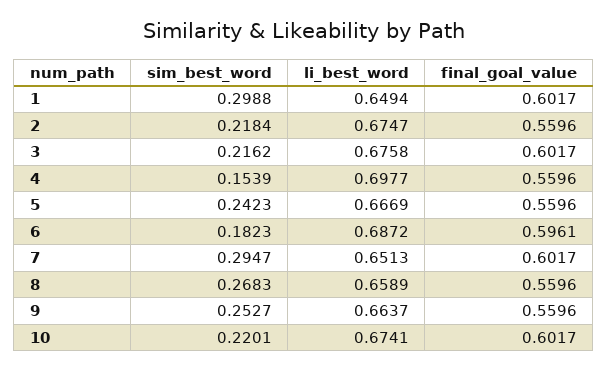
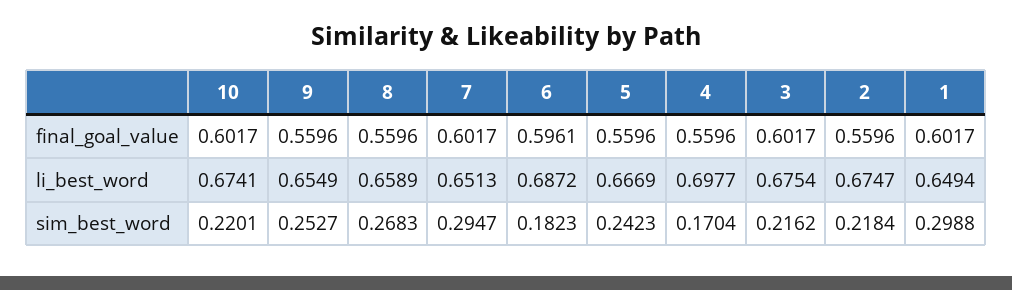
li_best_word, 3: 0.6758 -> 0.6754
sim_best_word, 4: 0.1539 -> 0.1704
li_best_word, 9: 0.6637 -> 0.6549

